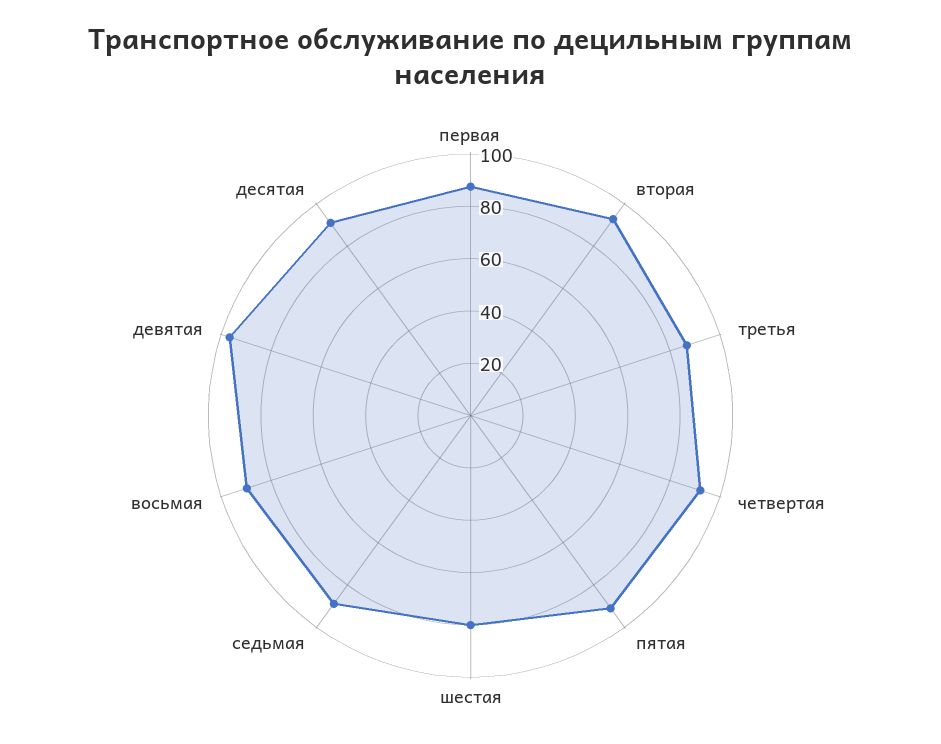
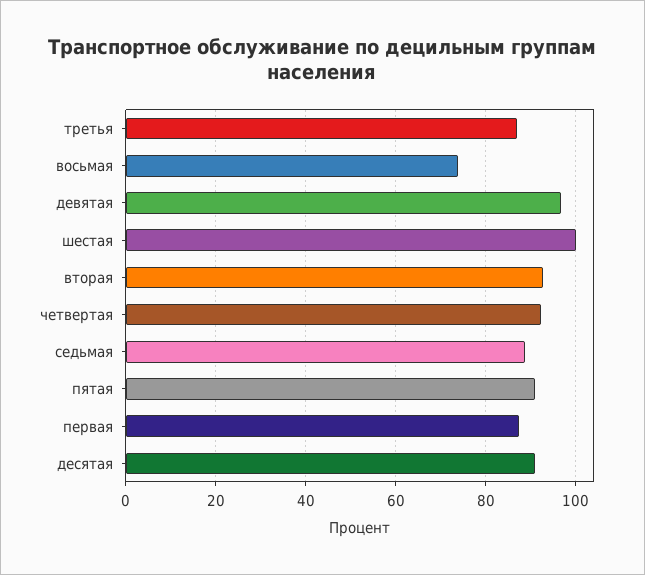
шестая: 80 -> 100
восьмая: 90 -> 74

